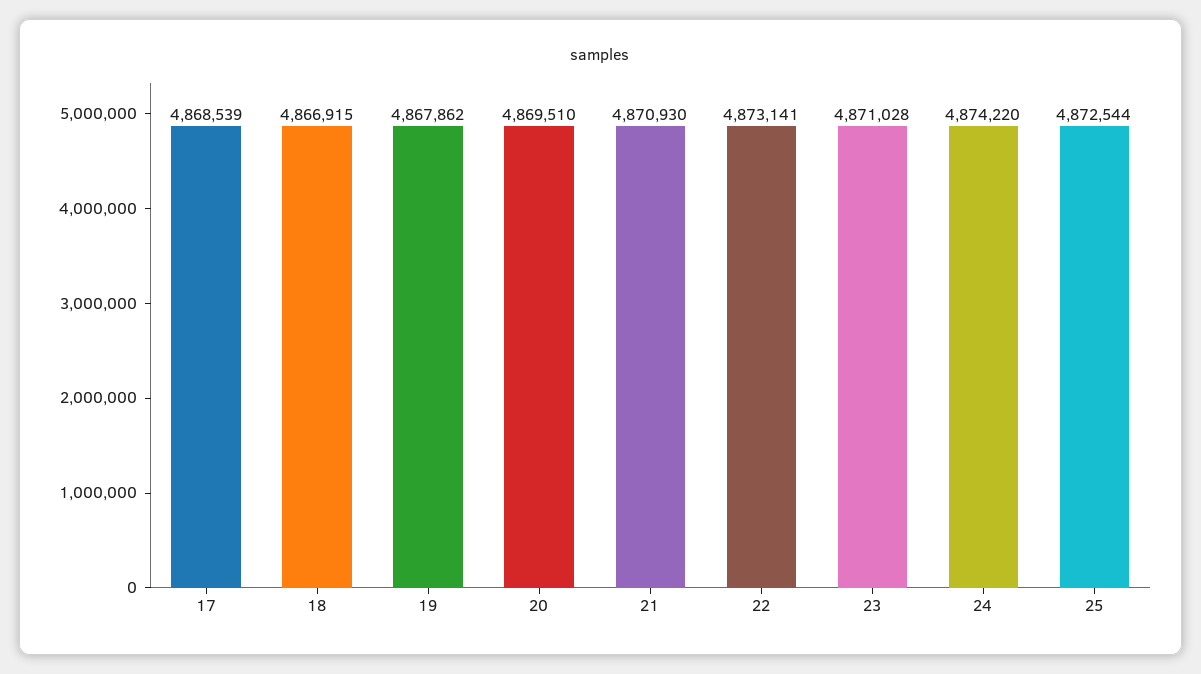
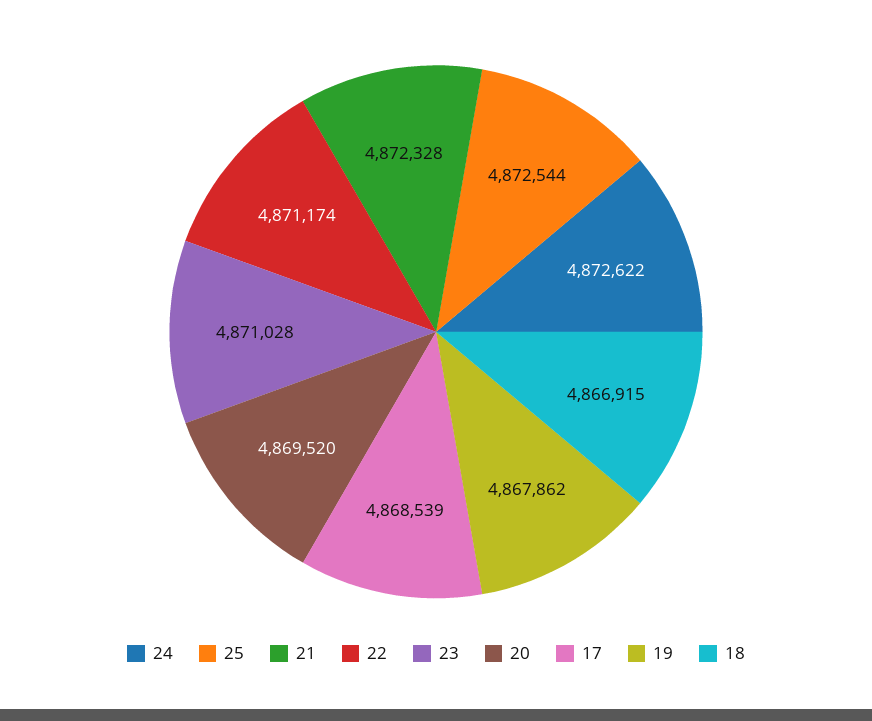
20: 4869510 -> 4869520
21: 4870930 -> 4872328
22: 4873141 -> 4871174
24: 4874220 -> 4872622

